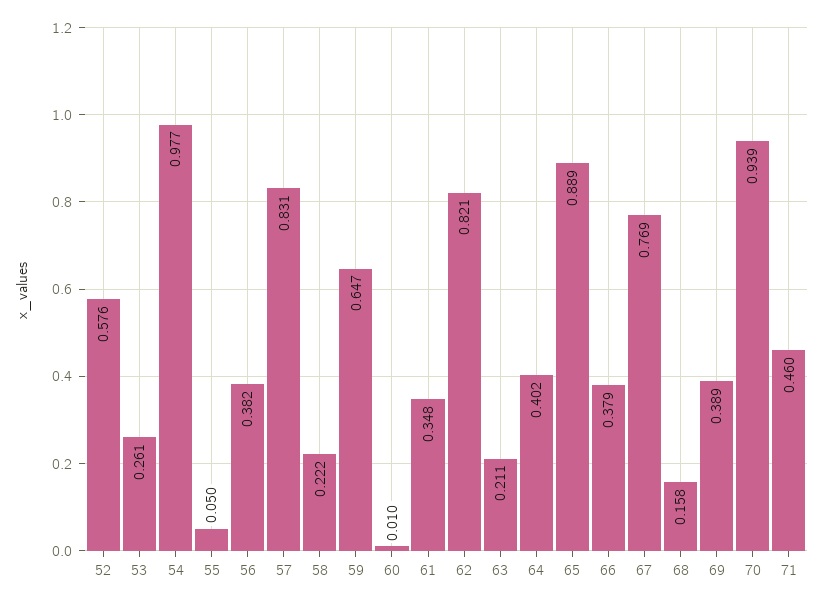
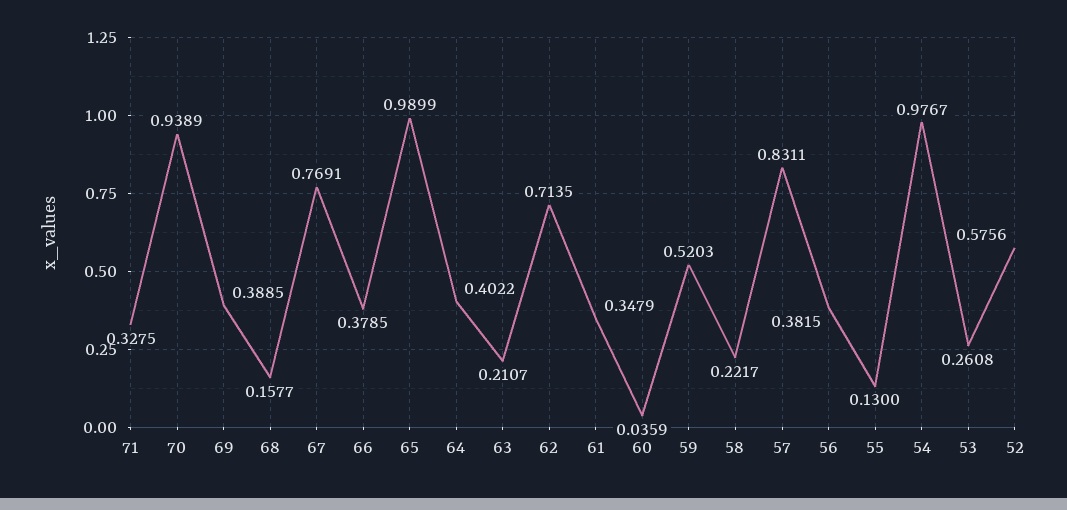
55: 0.05 -> 0.13
59: 0.647 -> 0.5203
60: 0.01 -> 0.0359
62: 0.821 -> 0.7135
65: 0.889 -> 0.9899
71: 0.46 -> 0.3275

